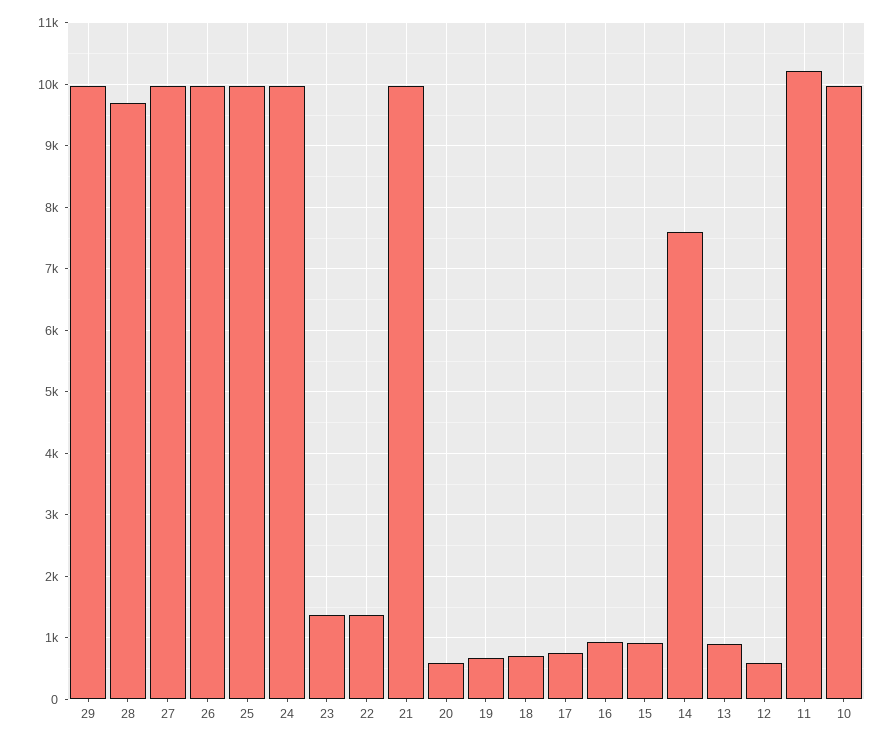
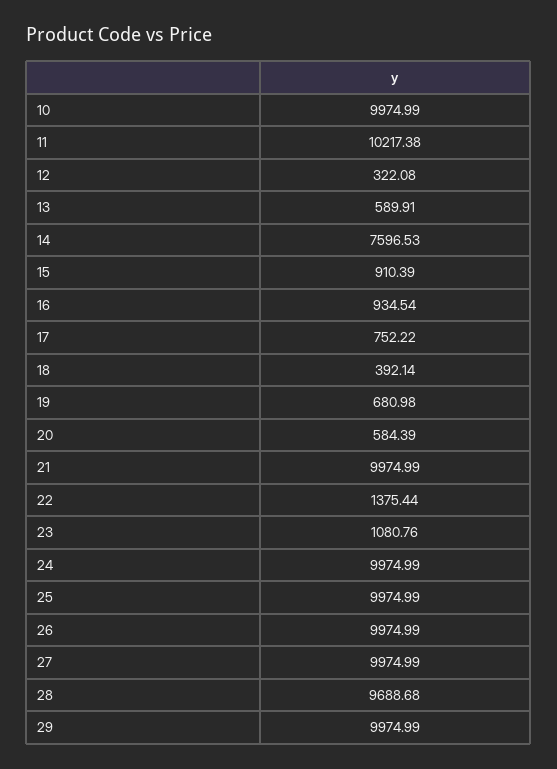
23: 1400 -> 1080.76
18: 700 -> 392.14
13: 900 -> 589.91
12: 600 -> 322.08

